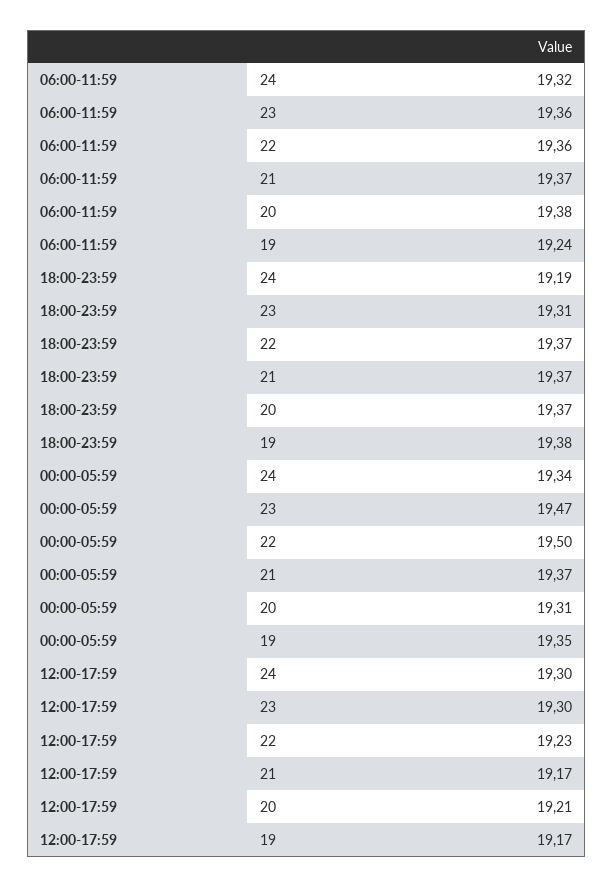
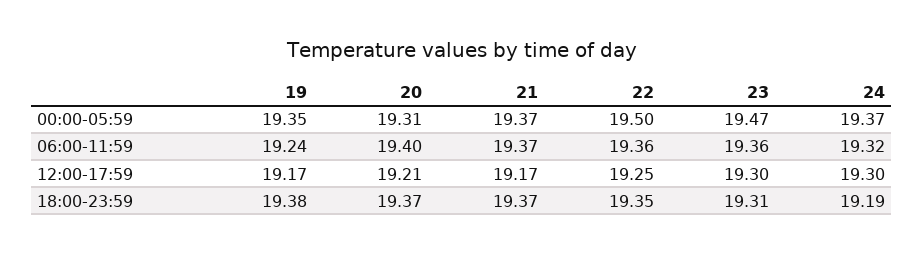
06:00-11:59, 20: 19.38 -> 19.4
18:00-23:59, 22: 19.37 -> 19.35
00:00-05:59, 24: 19.34 -> 19.37
12:00-17:59, 22: 19.23 -> 19.25

